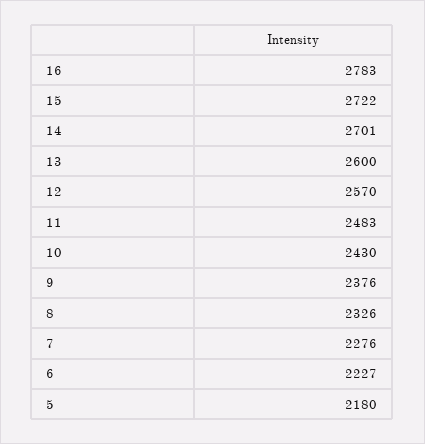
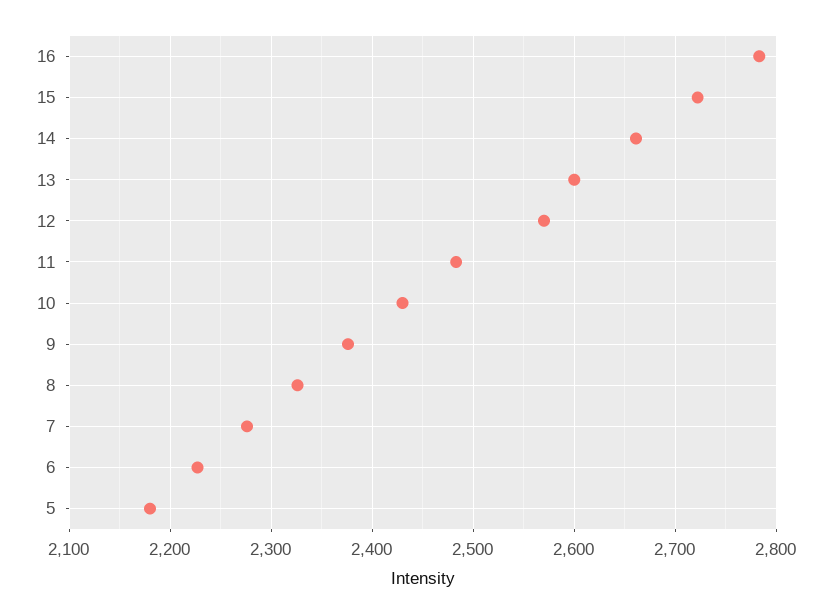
14: 2701 -> 2660

